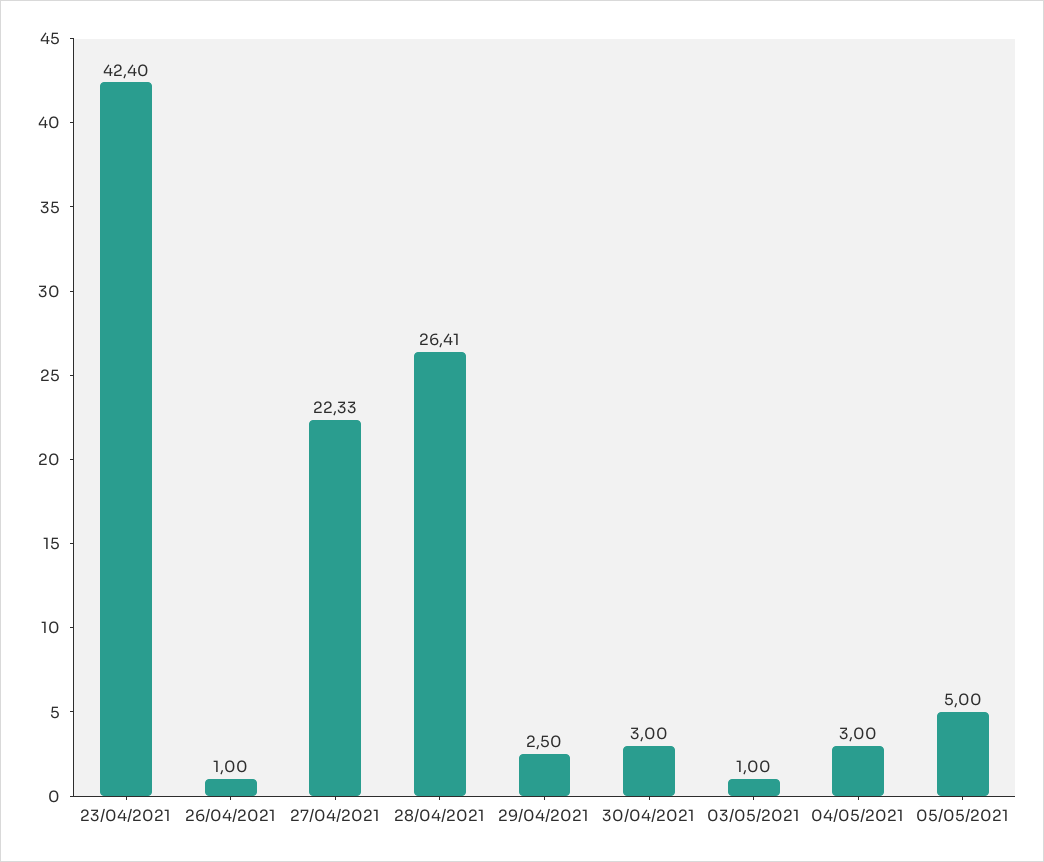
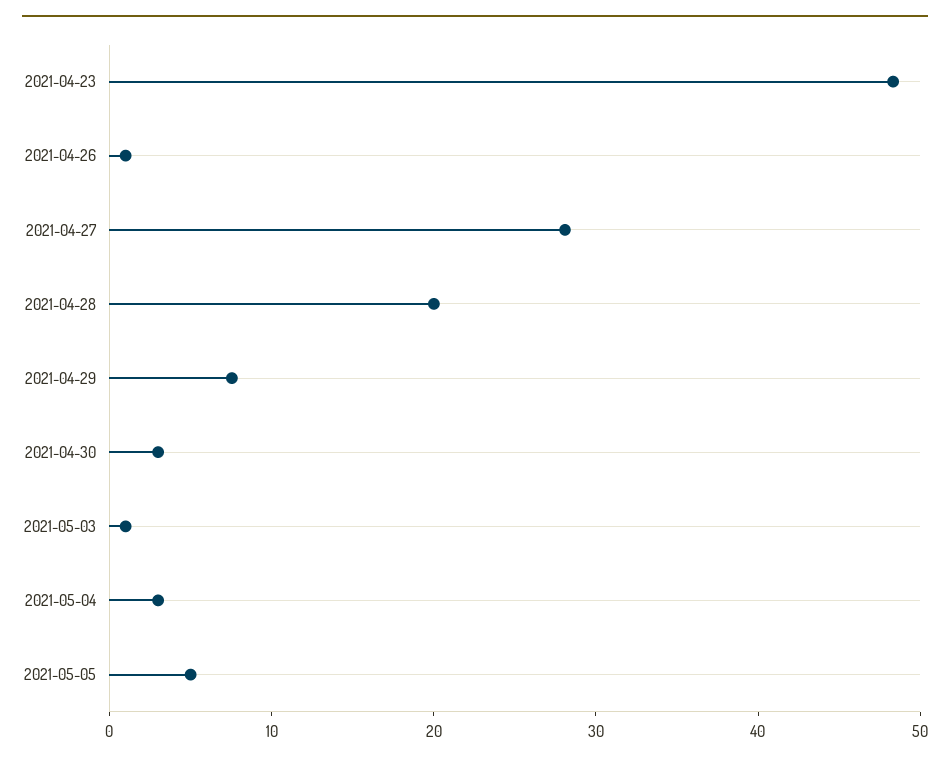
23/04/2021: 42.4 -> 48
27/04/2021: 22.33 -> 28
28/04/2021: 26.41 -> 20
29/04/2021: 2.5 -> 8

